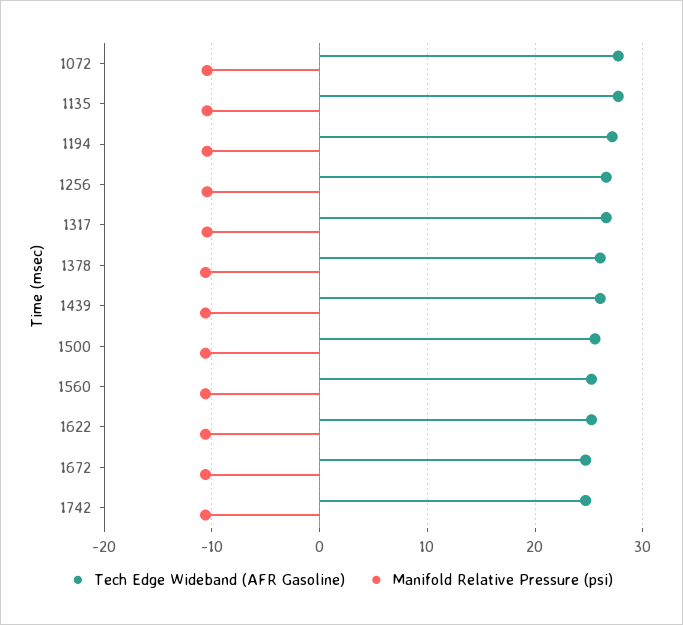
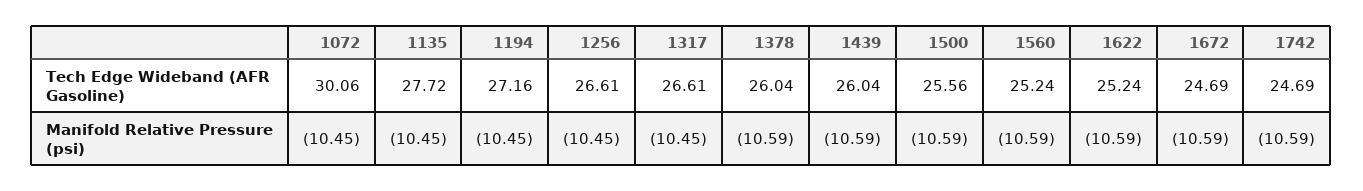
Tech Edge Wideband (AFR Gasoline), 1072: 28 -> 30.06

